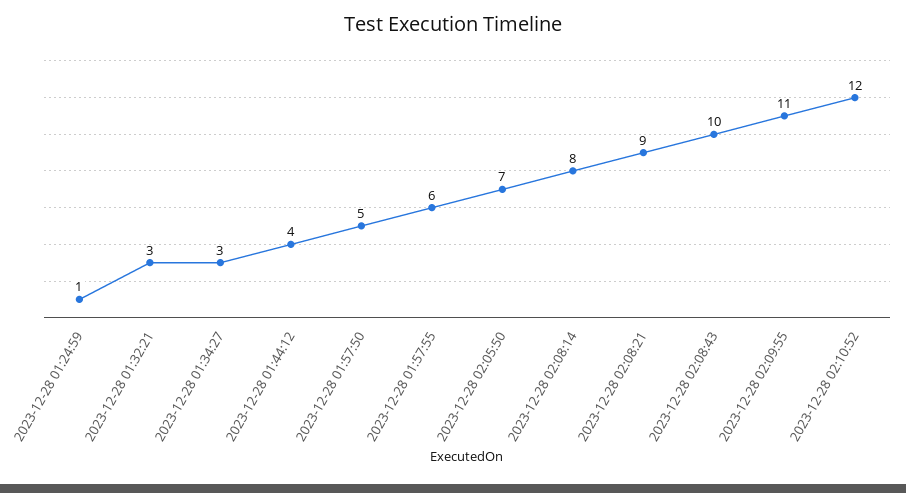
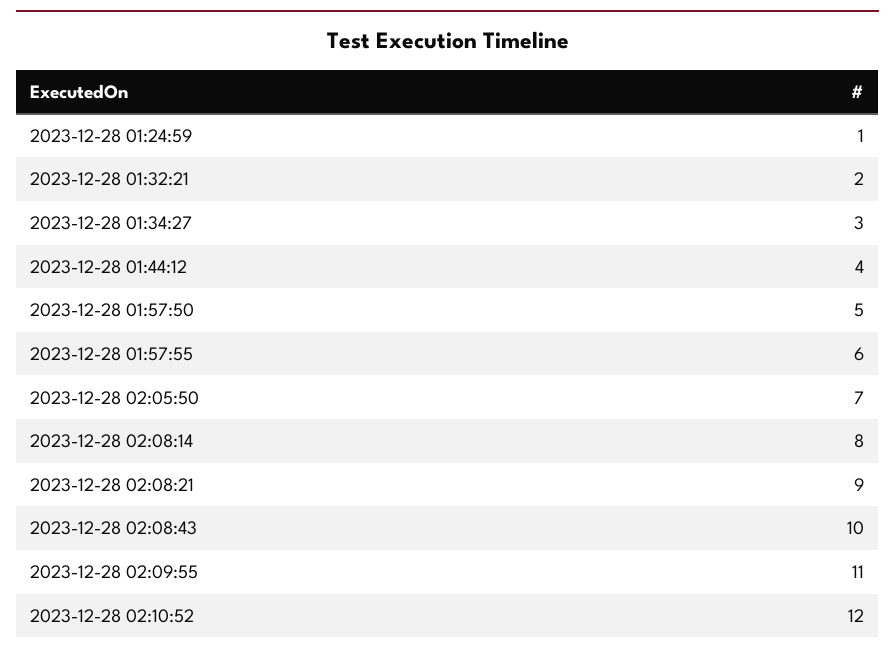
2023-12-28 01:32:21: 3 -> 2

